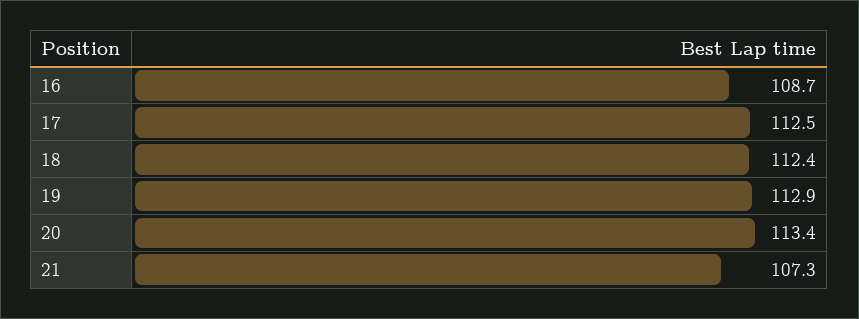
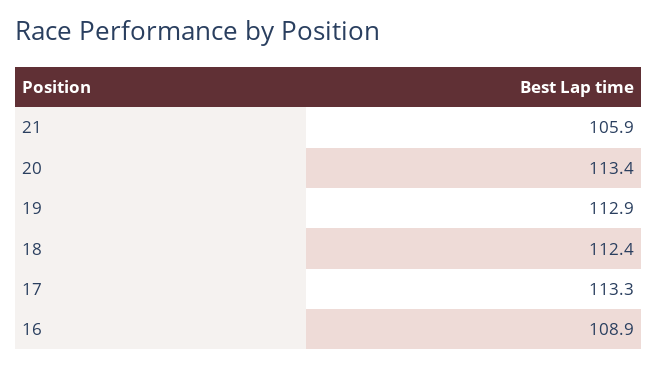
16: 108.7 -> 108.9
17: 112.5 -> 113.3
21: 107.3 -> 105.9

